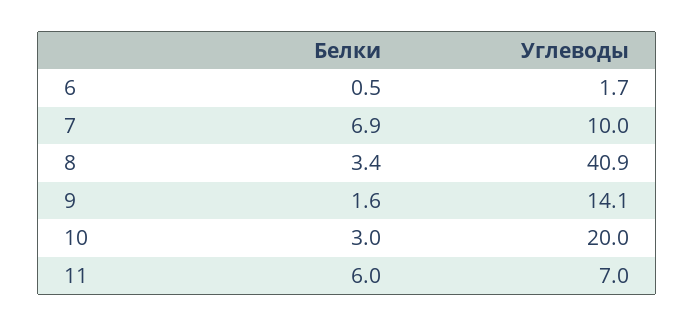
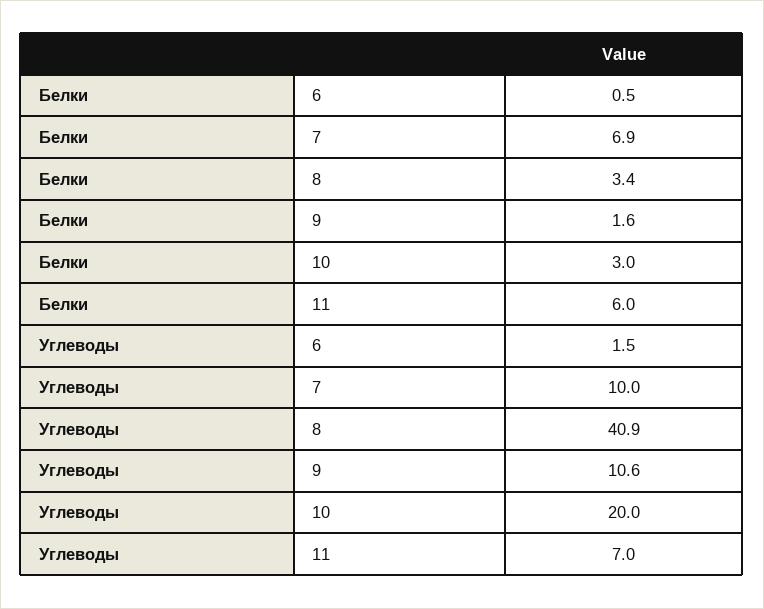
Углеводы, 6: 1.7 -> 1.5
Углеводы, 9: 14.1 -> 10.6

